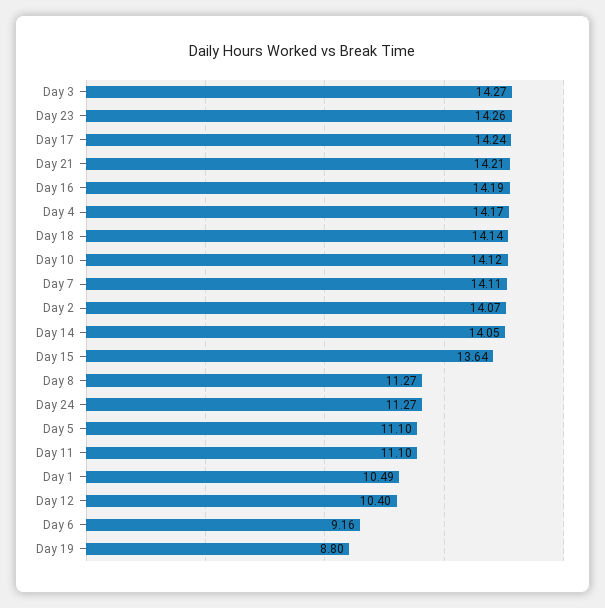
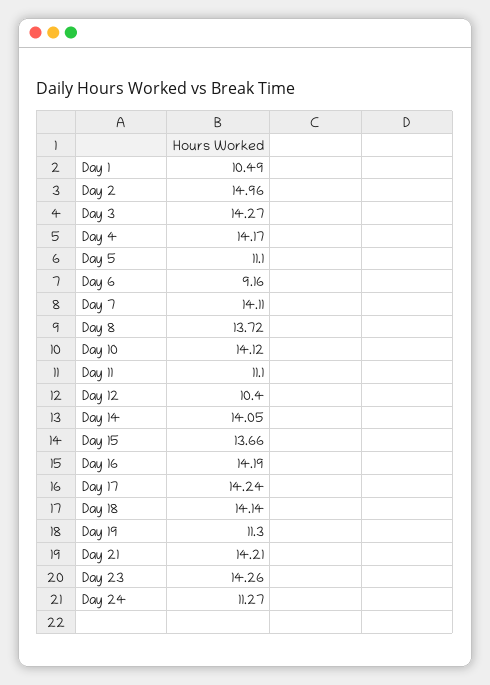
Day 2: 14.07 -> 14.96
Day 15: 13.64 -> 13.66
Day 8: 11.27 -> 13.72
Day 19: 8.8 -> 11.3

